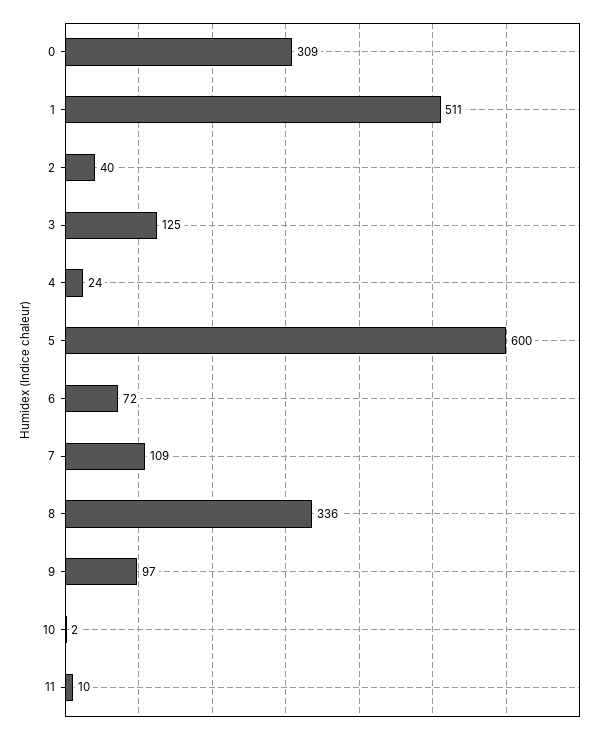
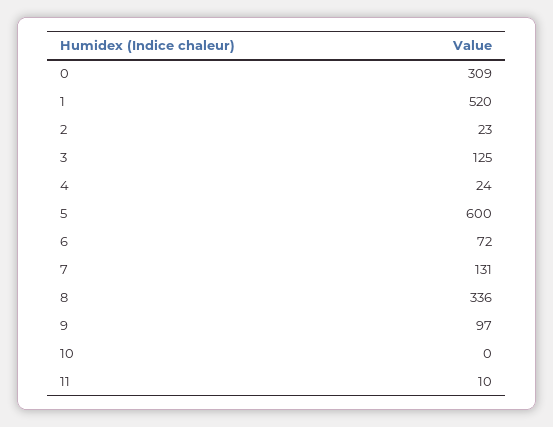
1: 511 -> 520
2: 40 -> 23
7: 109 -> 131
10: 2 -> 0

